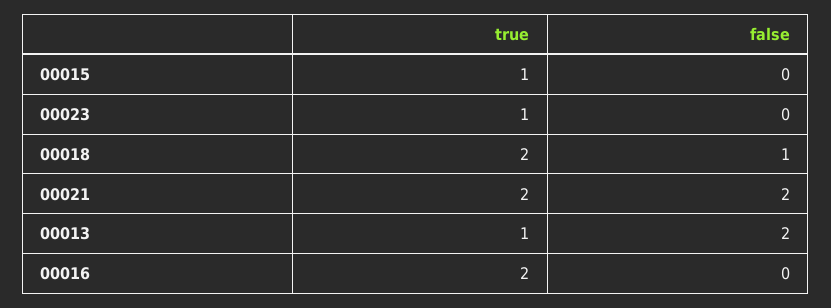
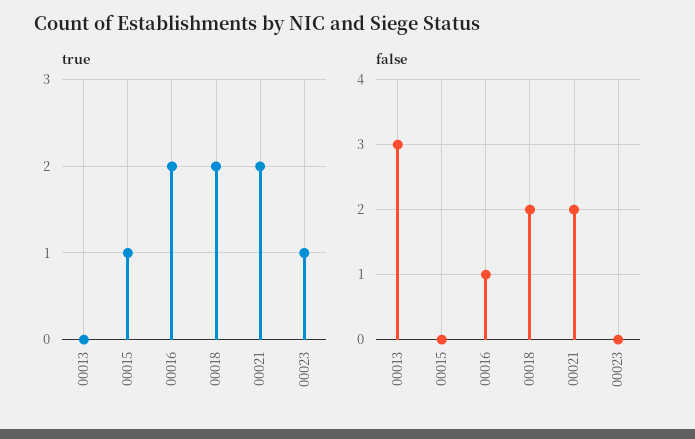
false, 00018: 1 -> 2
true, 00013: 1 -> 0
false, 00013: 2 -> 3
false, 00016: 0 -> 1

